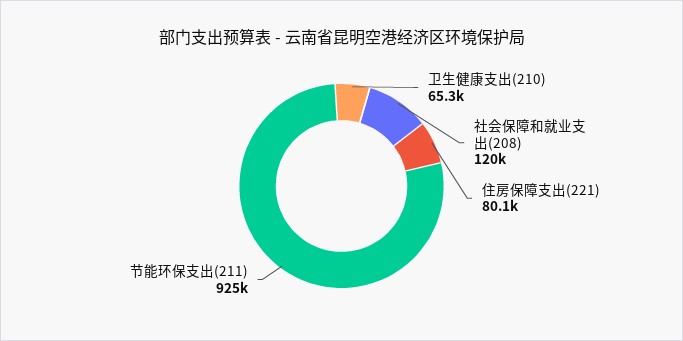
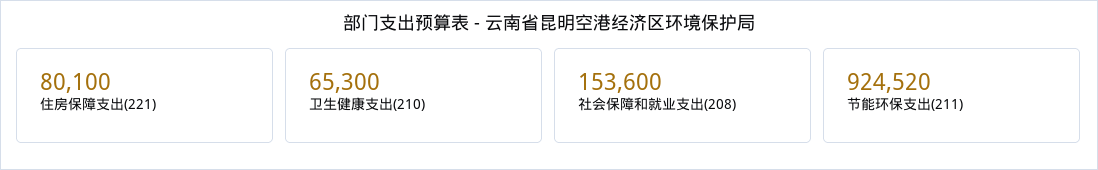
社会保障和就业支出(208): 120000 -> 153600

